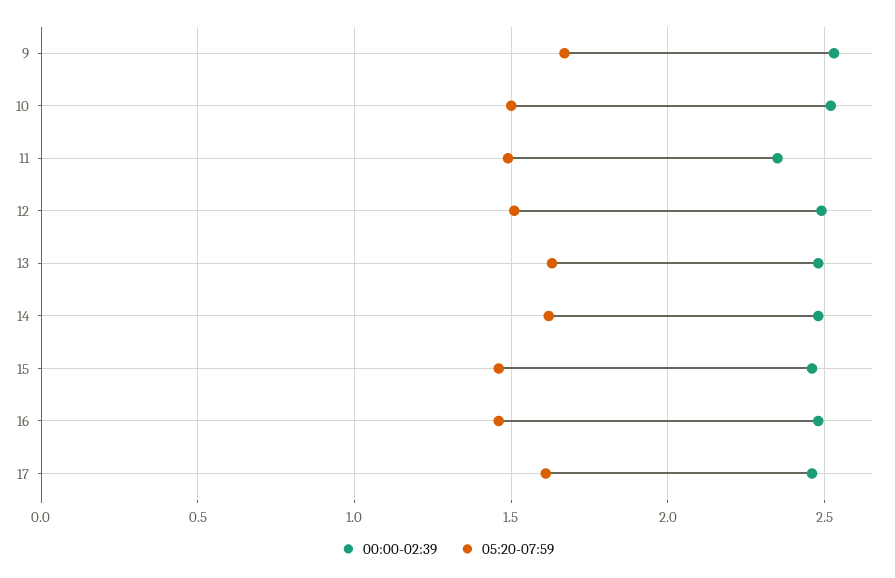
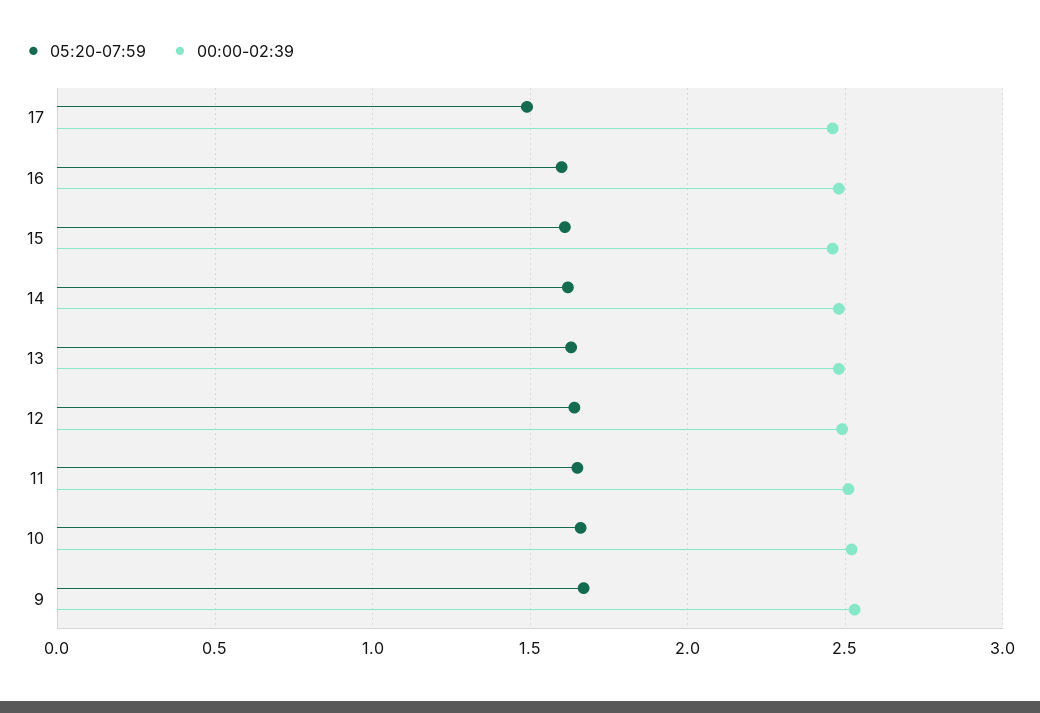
05:20-07:59, 10: 1.5 -> 1.65
00:00-02:39, 11: 2.35 -> 2.5
05:20-07:59, 11: 1.5 -> 1.65
05:20-07:59, 12: 1.5 -> 1.65
05:20-07:59, 15: 1.45 -> 1.6
05:20-07:59, 16: 1.45 -> 1.6
05:20-07:59, 17: 1.6 -> 1.5

